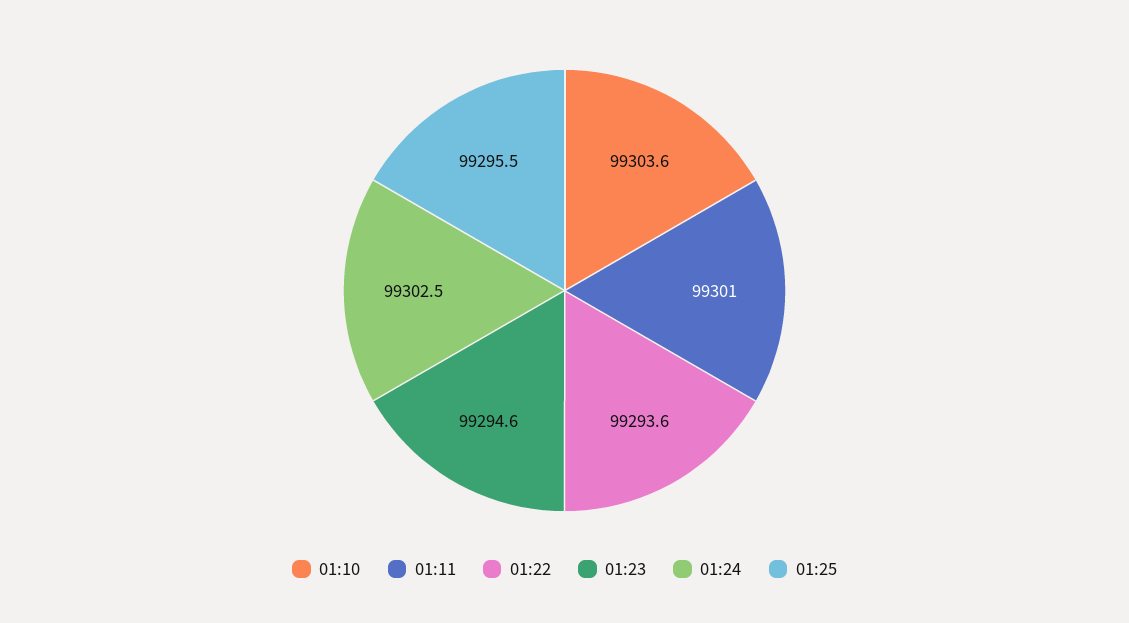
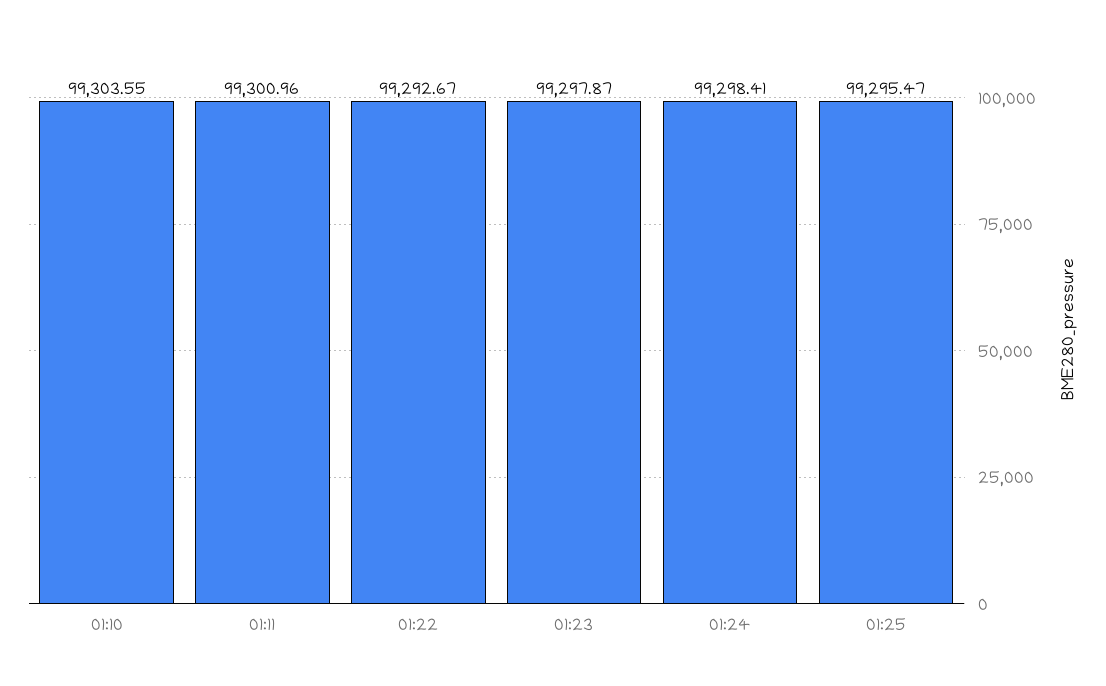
01:22: 99293.6 -> 99292.67
01:23: 99294.6 -> 99297.87
01:24: 99302.5 -> 99298.41

